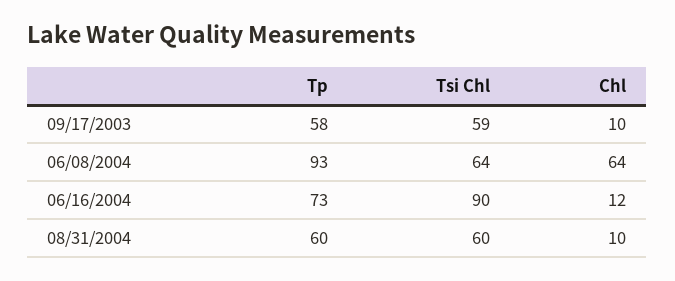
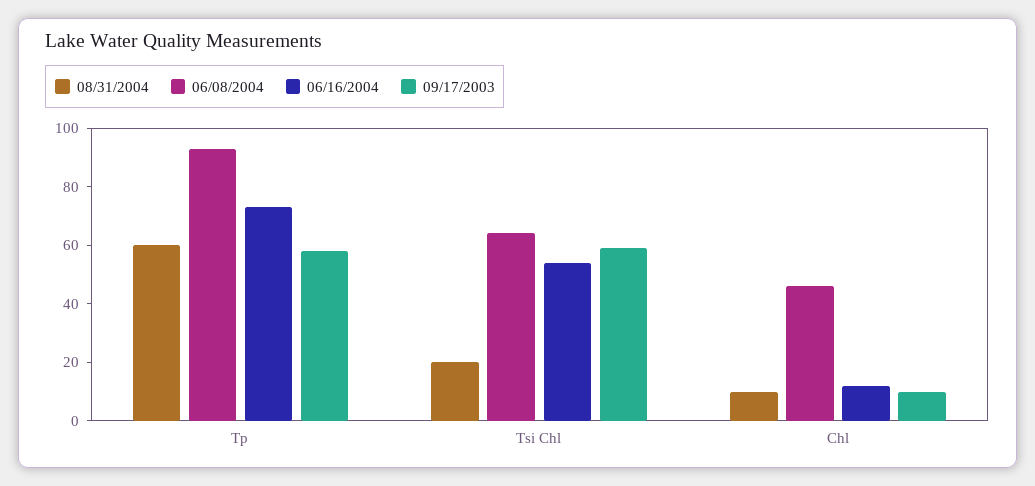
06/08/2004, Chl: 64 -> 45
06/16/2004, Tsi Chl: 90 -> 55
08/31/2004, Tsi Chl: 60 -> 20

